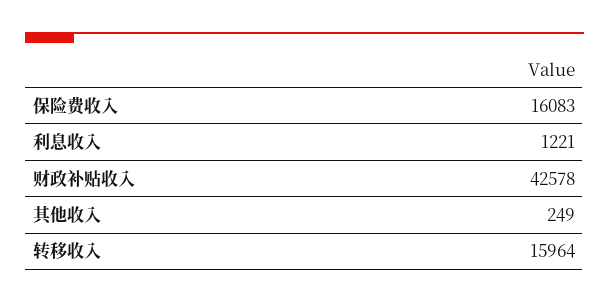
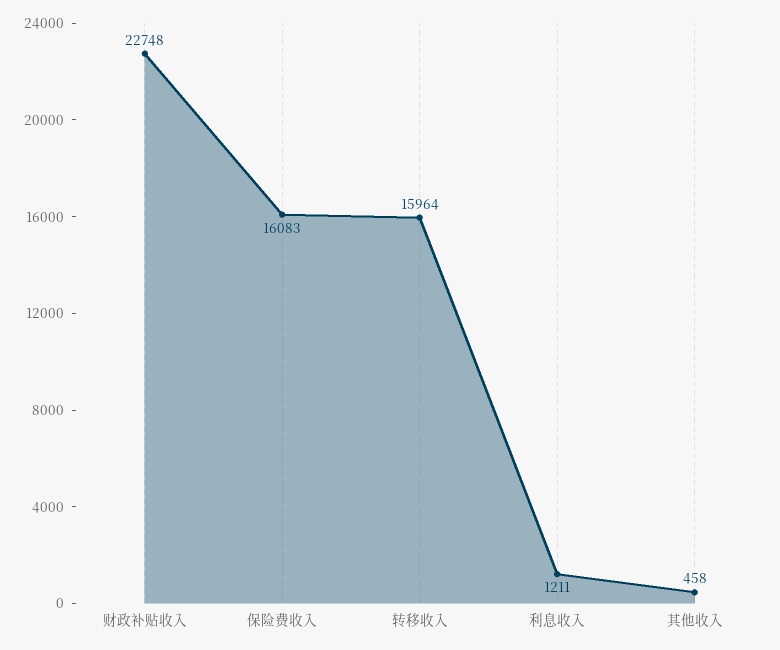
利息收入: 1221 -> 1211
财政补贴收入: 42578 -> 22748
其他收入: 249 -> 458

